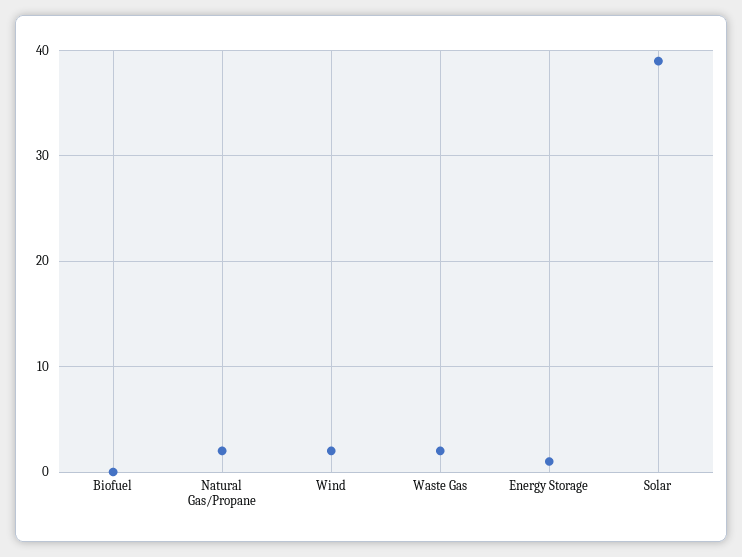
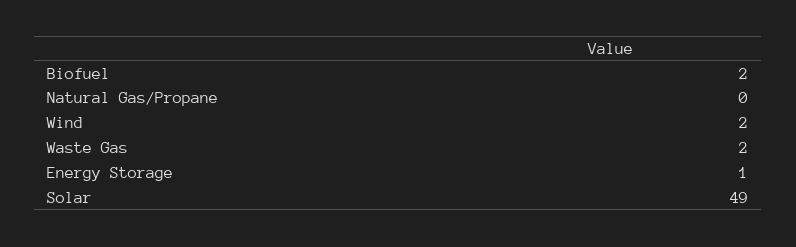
Biofuel: 0 -> 2
Natural Gas/Propane: 2 -> 0
Solar: 39 -> 49

